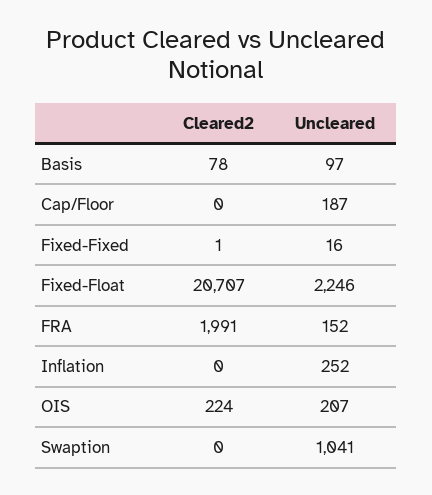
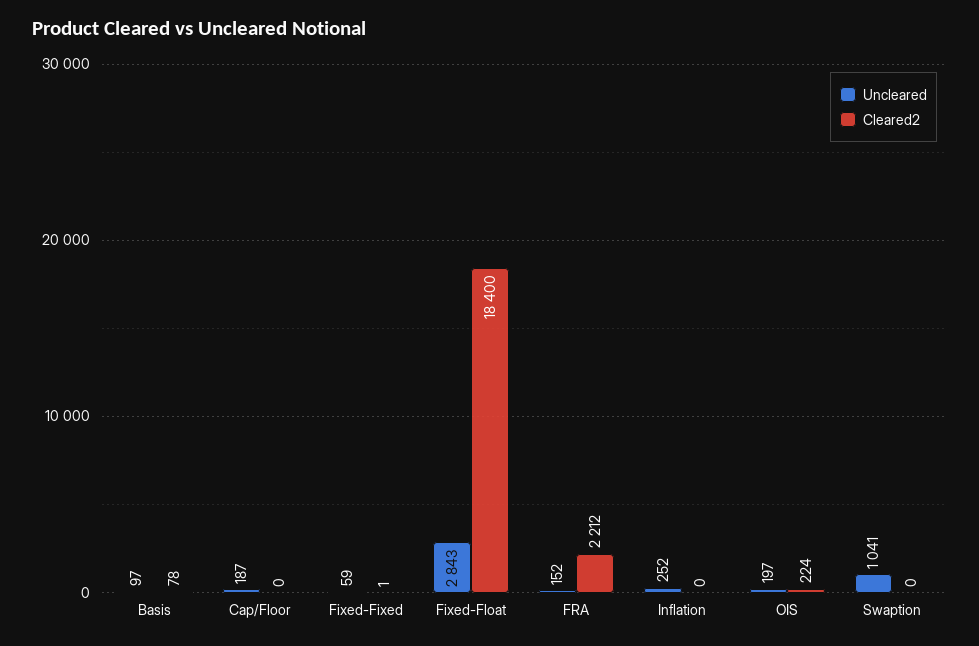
Uncleared, Fixed-Fixed: 16 -> 59
Cleared2, Fixed-Float: 20707 -> 18400
Uncleared, Fixed-Float: 2246 -> 2843
Cleared2, FRA: 1991 -> 2212
Uncleared, OIS: 207 -> 197

